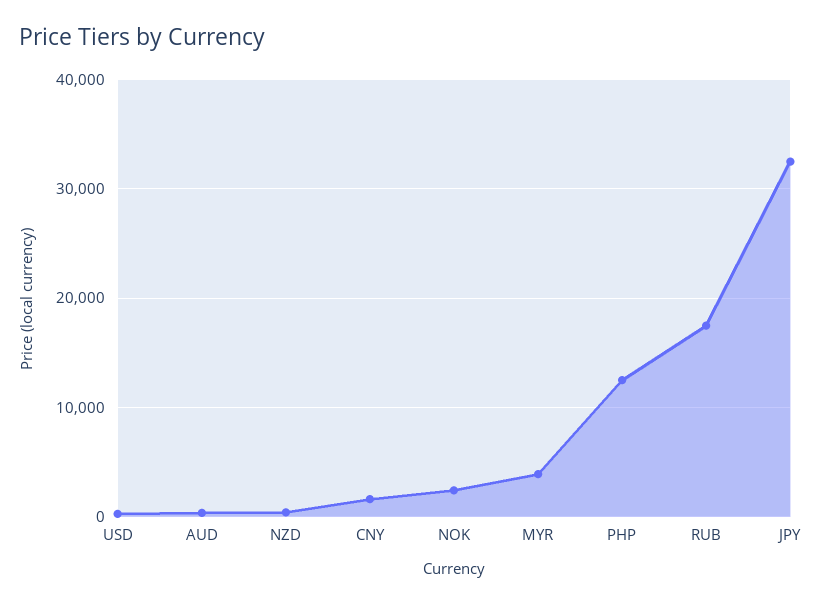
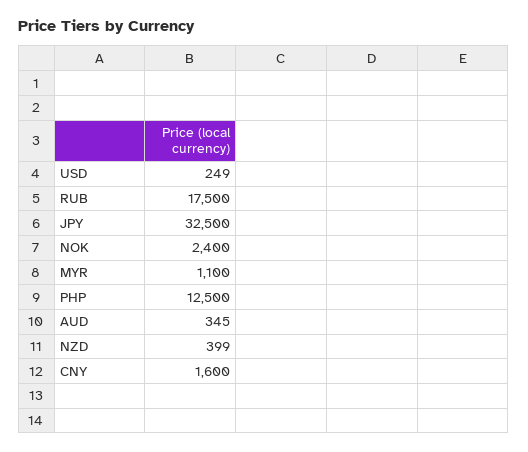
MYR: 4000 -> 1100

